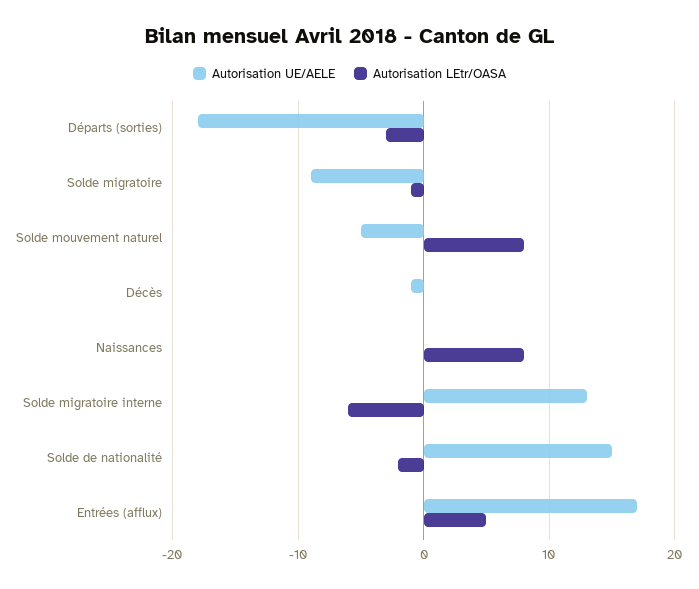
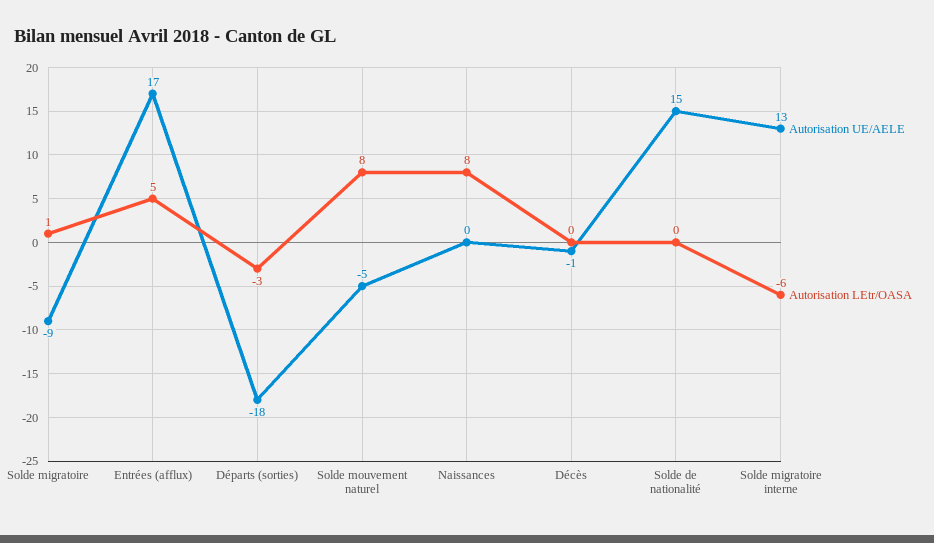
Autorisation LEtr/OASA, Solde migratoire: -1 -> 1
Autorisation LEtr/OASA, Solde de nationalité: -2 -> 0

